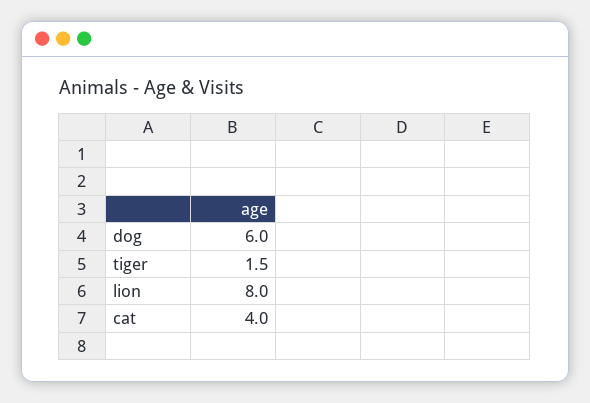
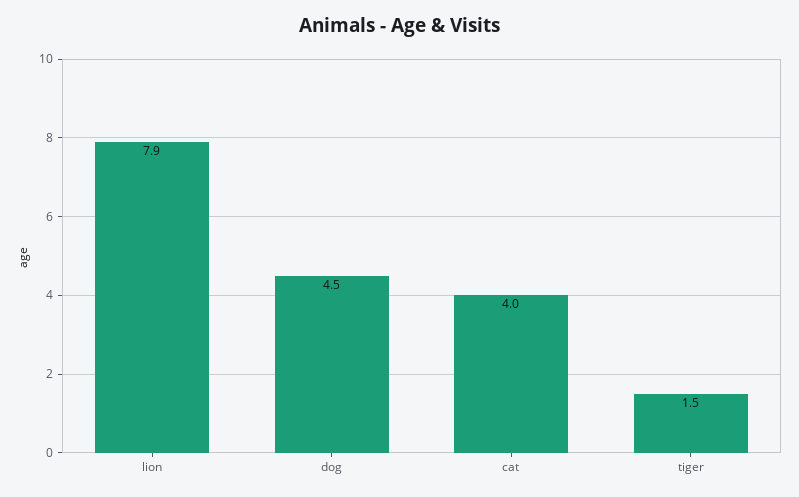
dog: 6 -> 4.5
lion: 8 -> 7.9

